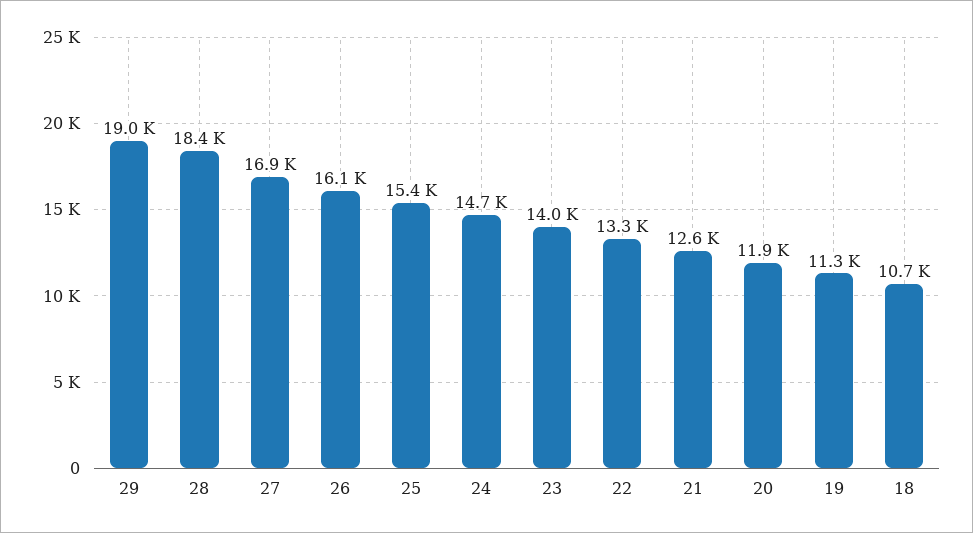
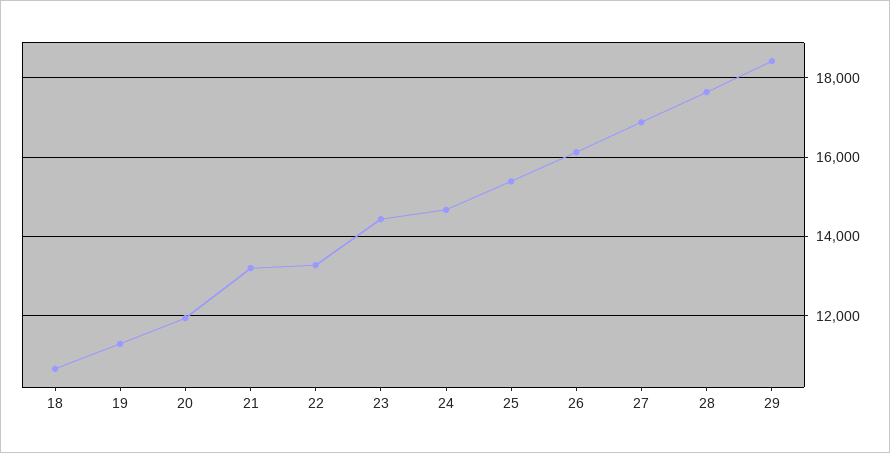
29: 19000 -> 18400
28: 18400 -> 17600
23: 14000 -> 14400
21: 12600 -> 13200

